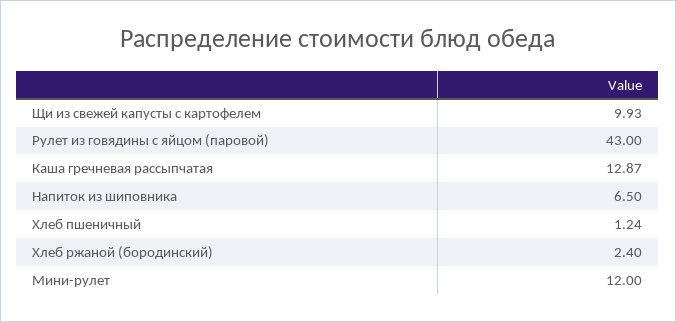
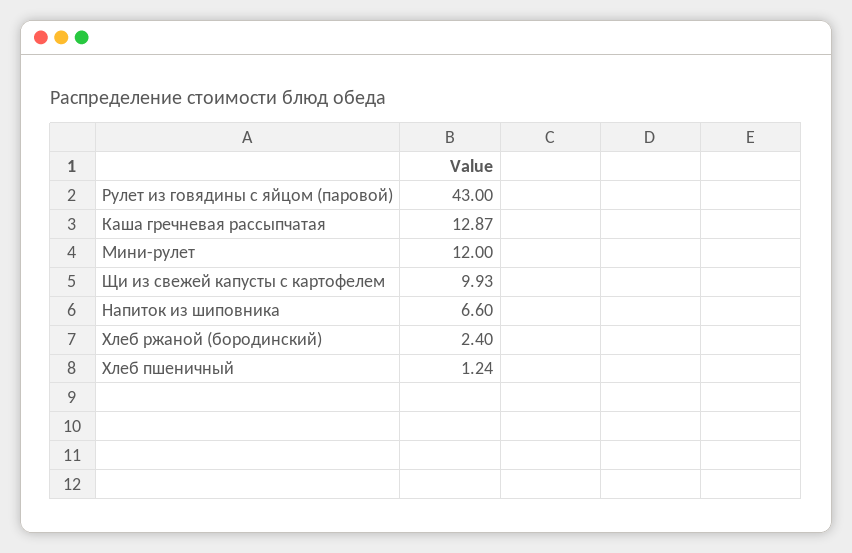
Напиток из шиповника: 6.5 -> 6.6

